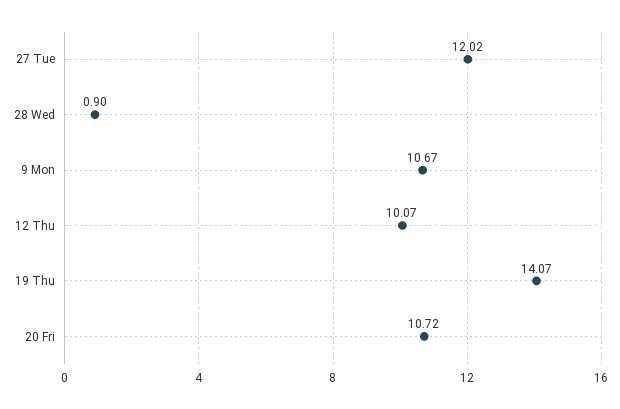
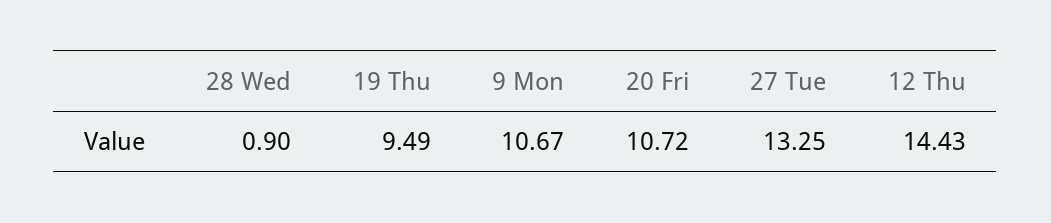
27 Tue: 12.02 -> 13.25
12 Thu: 10.07 -> 14.43
19 Thu: 14.07 -> 9.49

